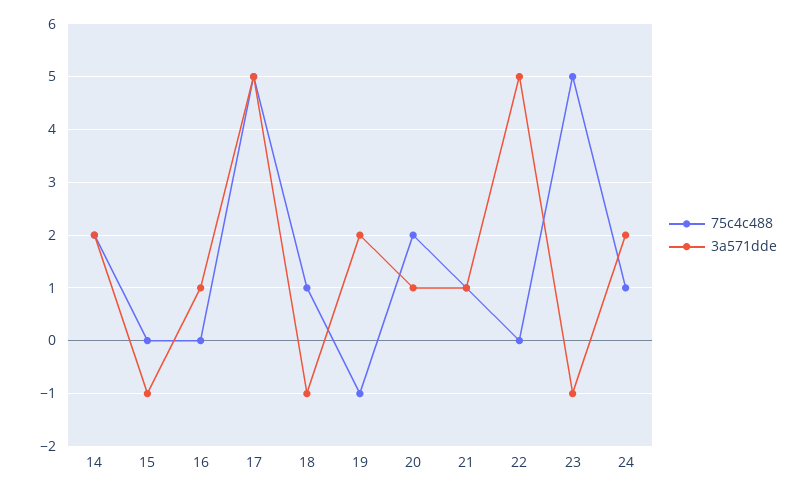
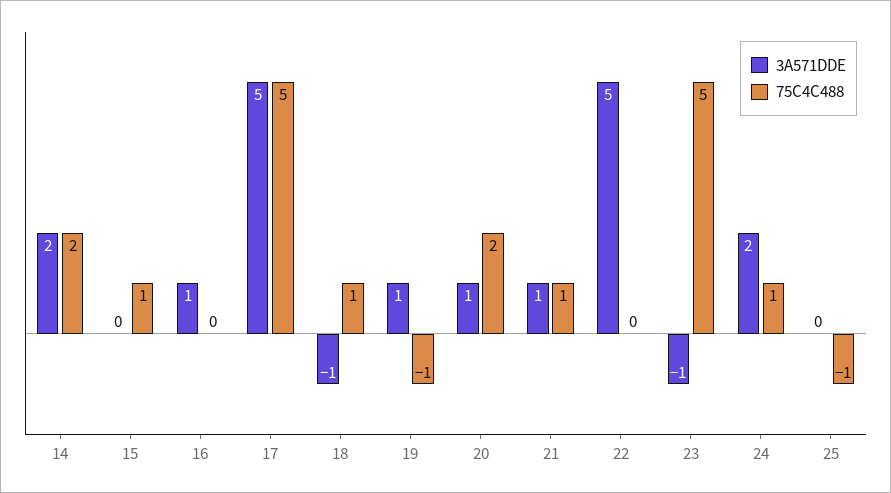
75c4c488, 15: 0 -> 1
3a571dde, 15: -1 -> 0
3a571dde, 19: 2 -> 1
3a571dde, 25: none -> 0
75c4c488, 25: none -> -1

